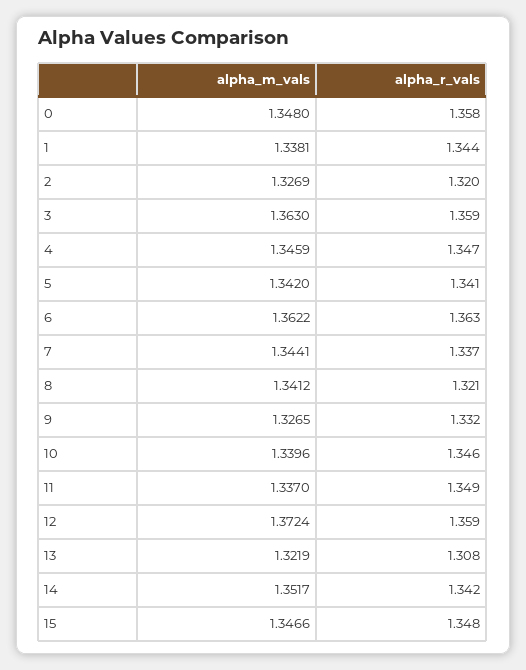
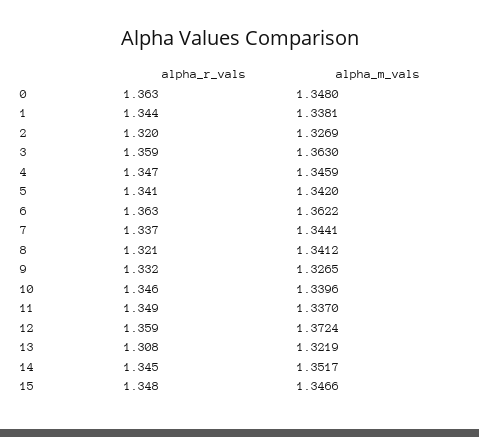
alpha_r_vals, 0: 1.358 -> 1.363
alpha_r_vals, 14: 1.342 -> 1.345

